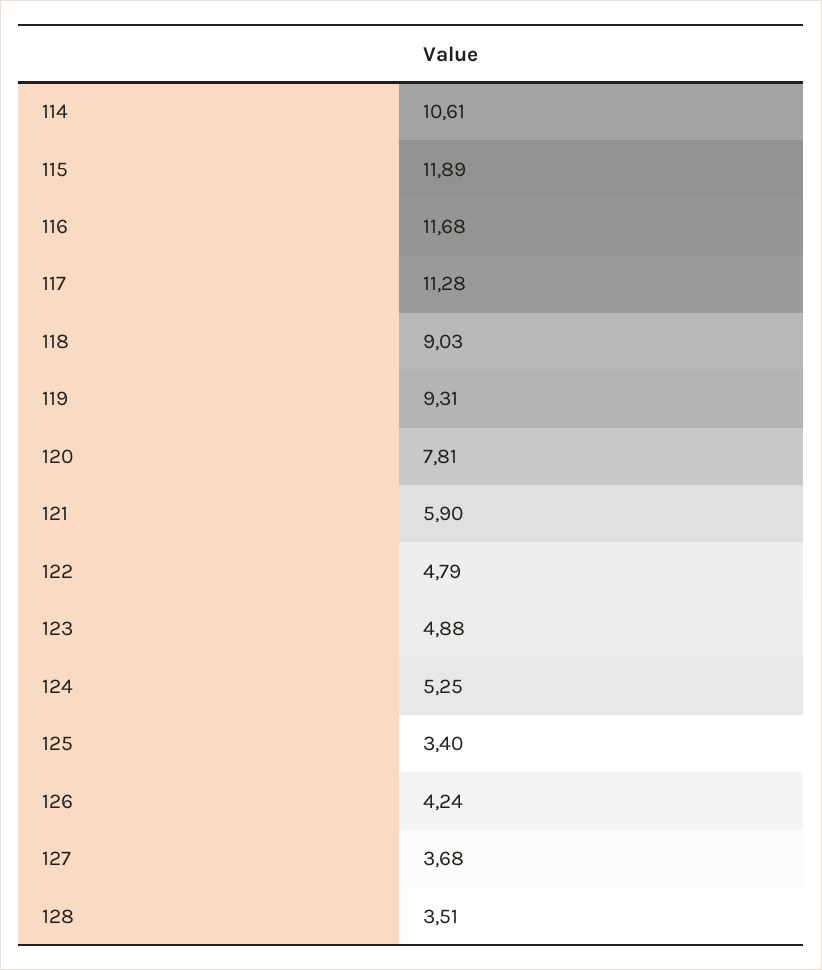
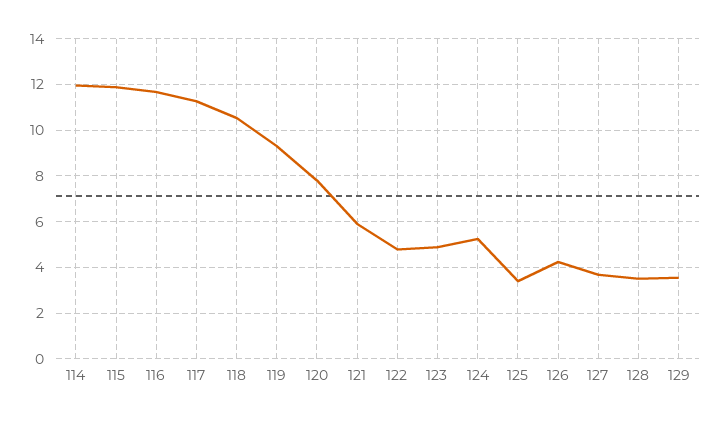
114: 10.61 -> 12
118: 9.03 -> 10.5
129: none -> 3.5

